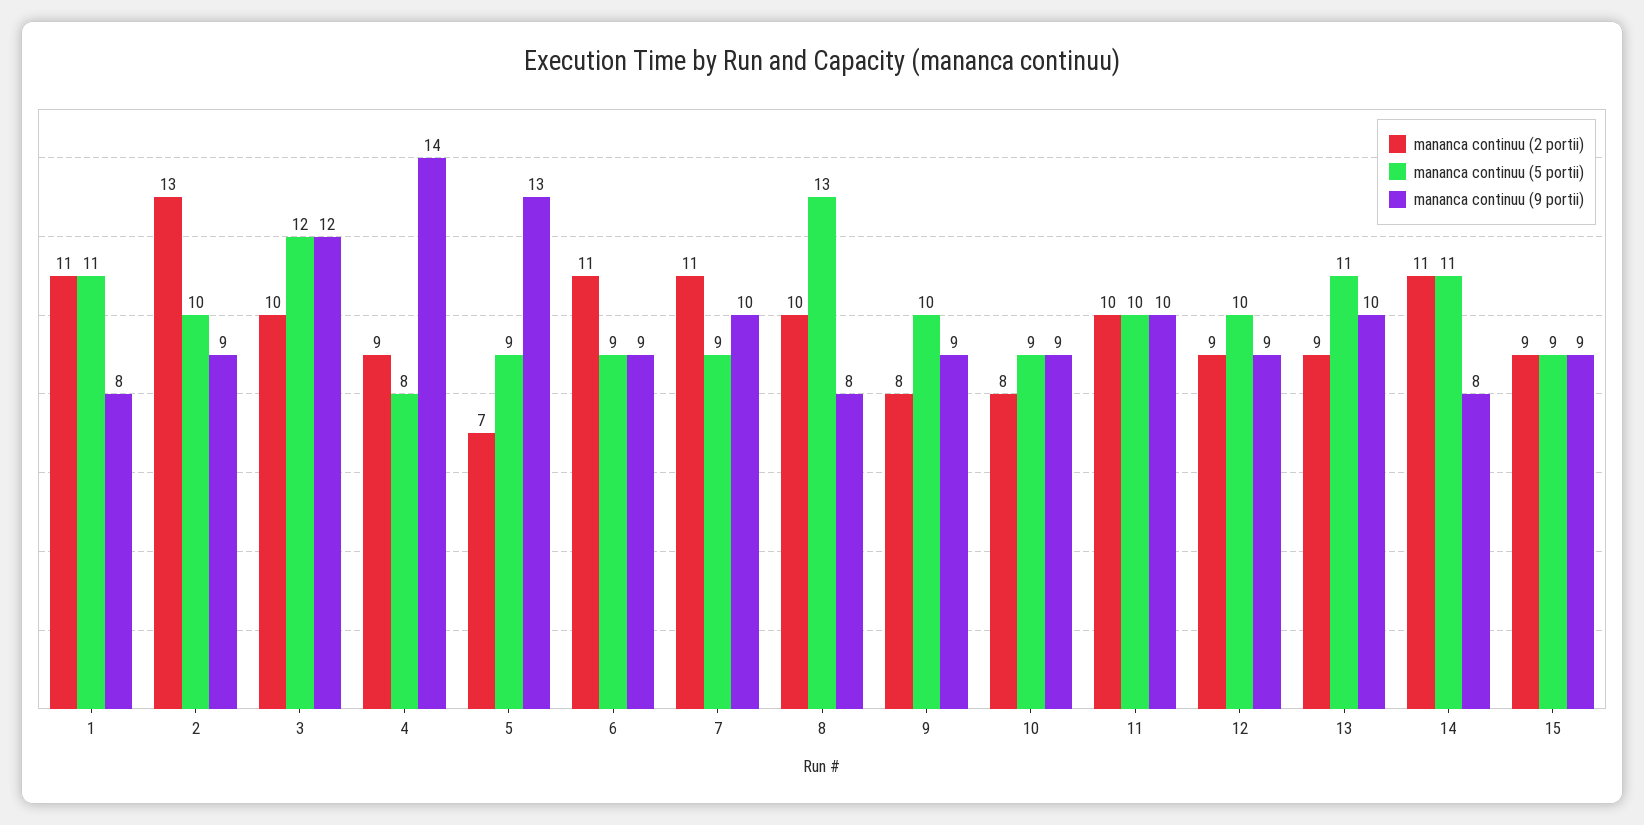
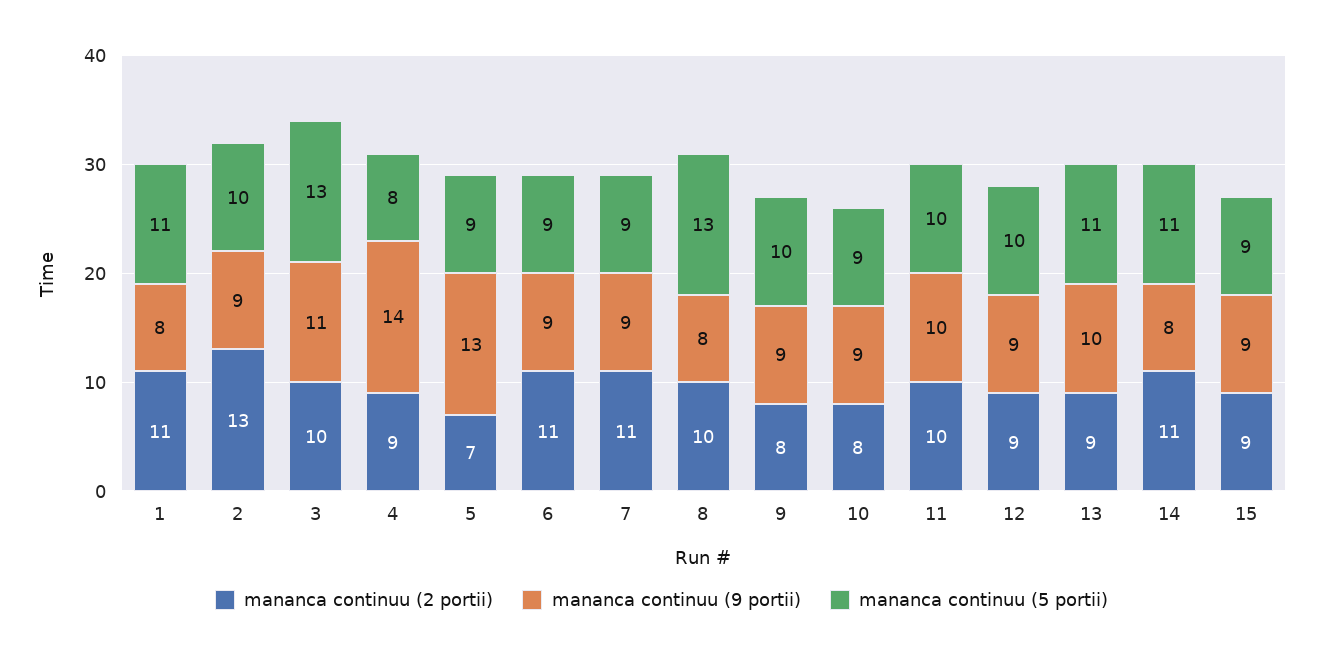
mananca continuu (5 portii), 3: 12 -> 13
mananca continuu (9 portii), 3: 12 -> 11
mananca continuu (9 portii), 7: 10 -> 9

